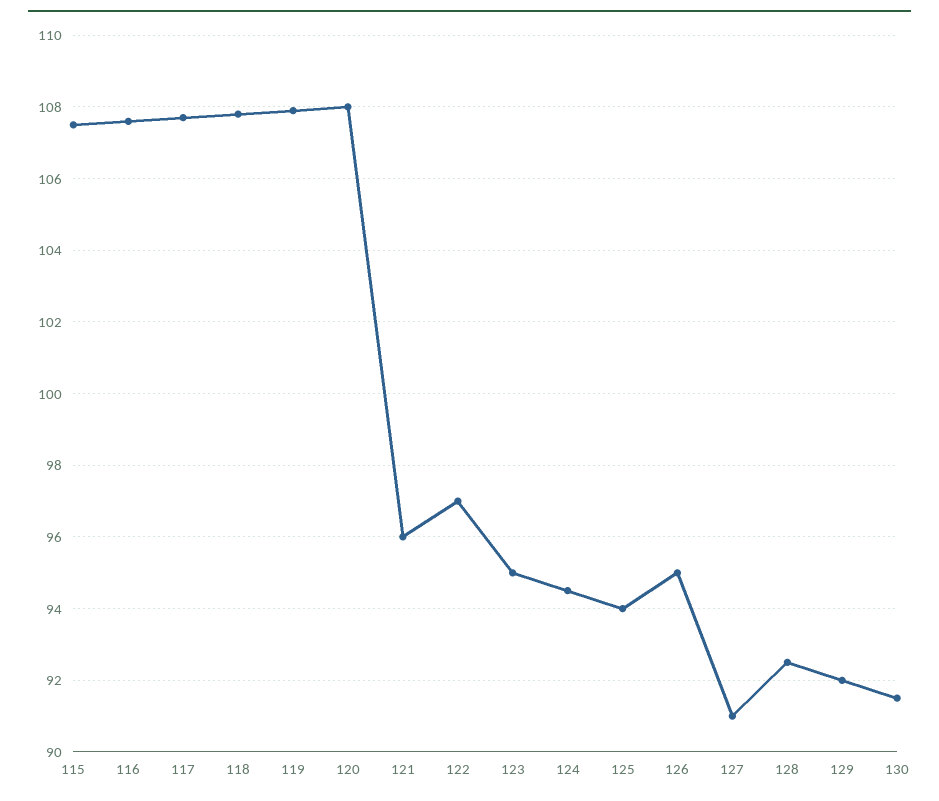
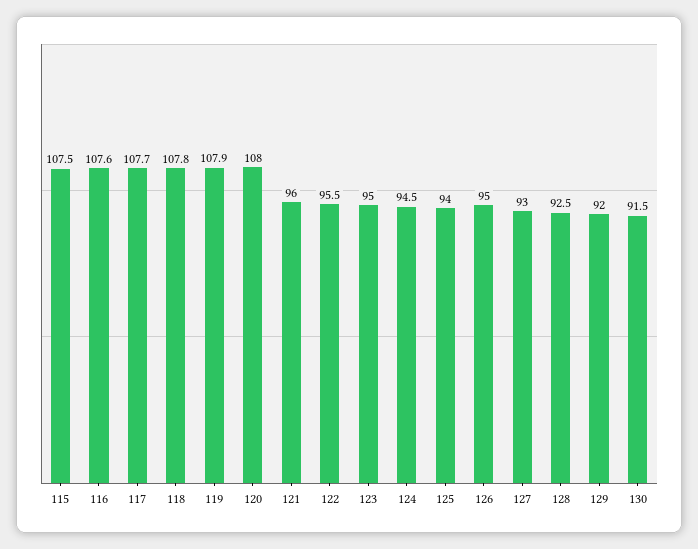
122: 97 -> 95.5
127: 91 -> 93

